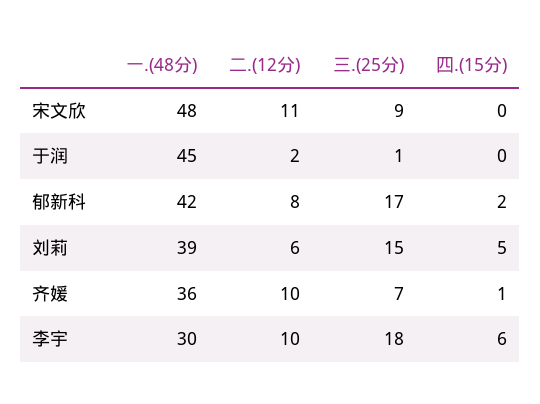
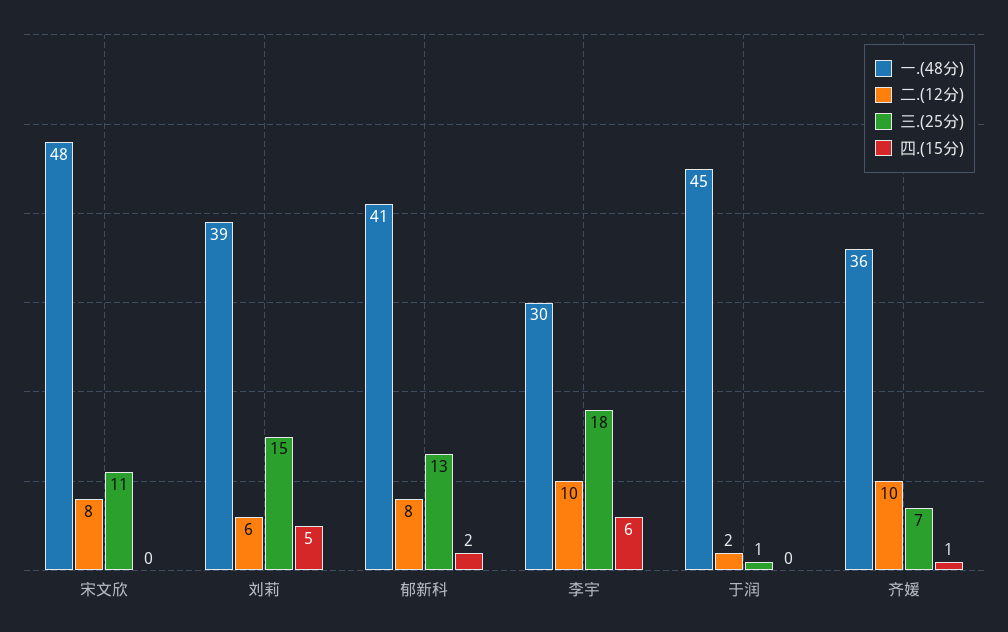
二.(12分), 宋文欣: 11 -> 8
三.(25分), 宋文欣: 9 -> 11
一.(48分), 郁新科: 42 -> 41
三.(25分), 郁新科: 17 -> 13

